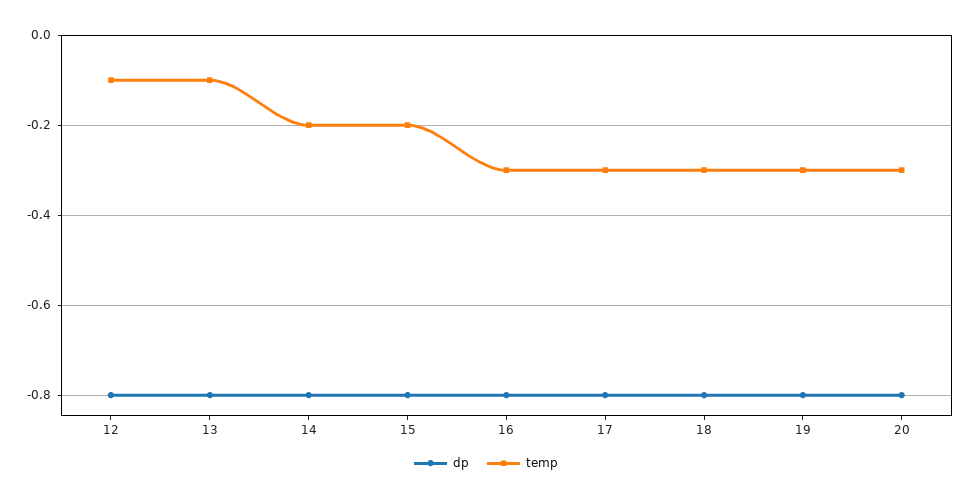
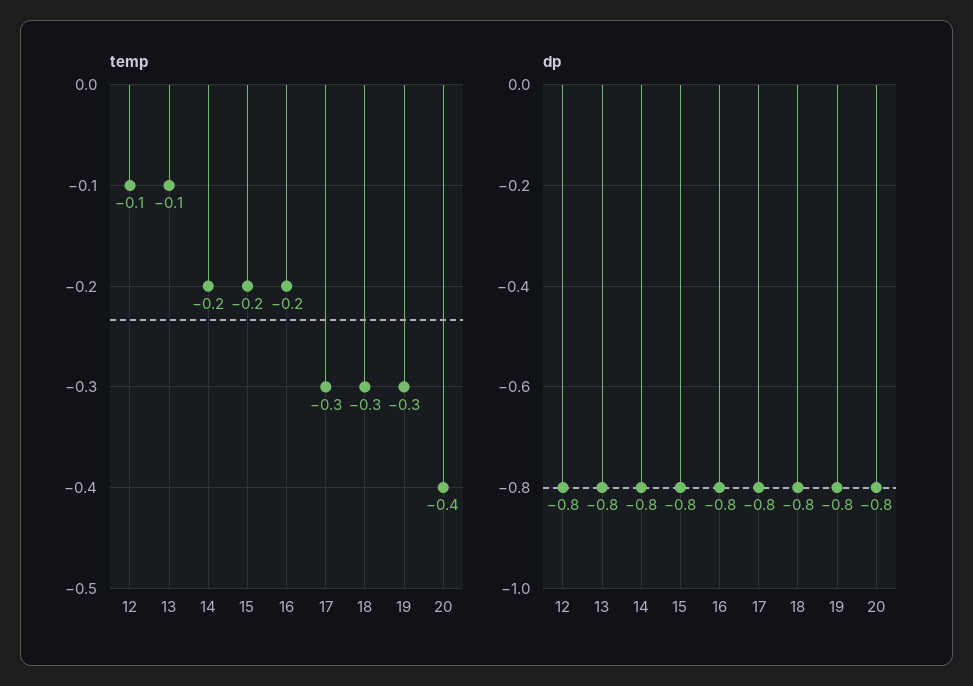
temp, 16: -0.3 -> -0.2
temp, 20: -0.3 -> -0.4

